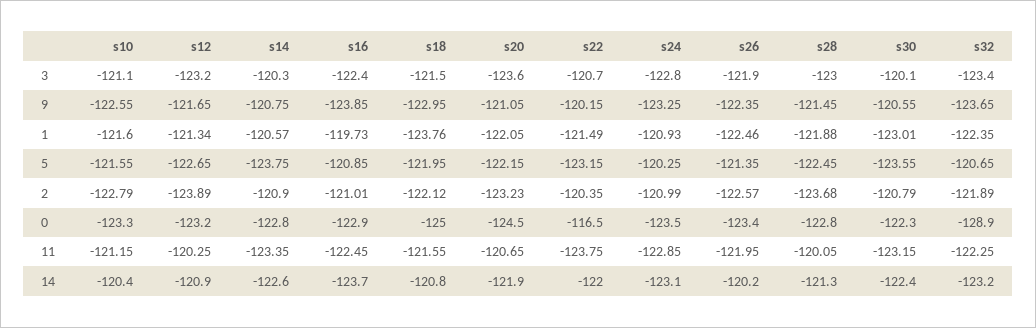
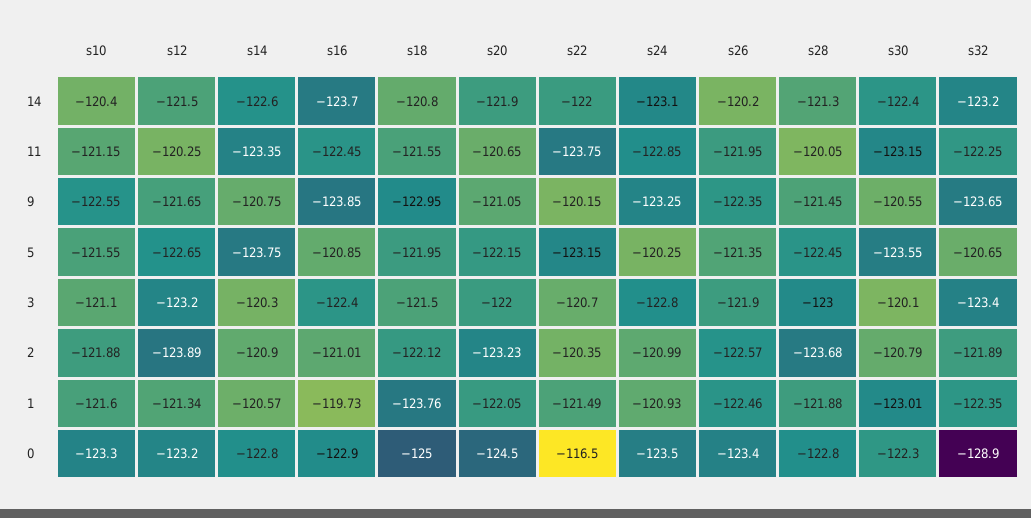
s20, 3: -123.6 -> -122
s10, 2: -122.79 -> -121.88
s12, 14: -120.9 -> -121.5

